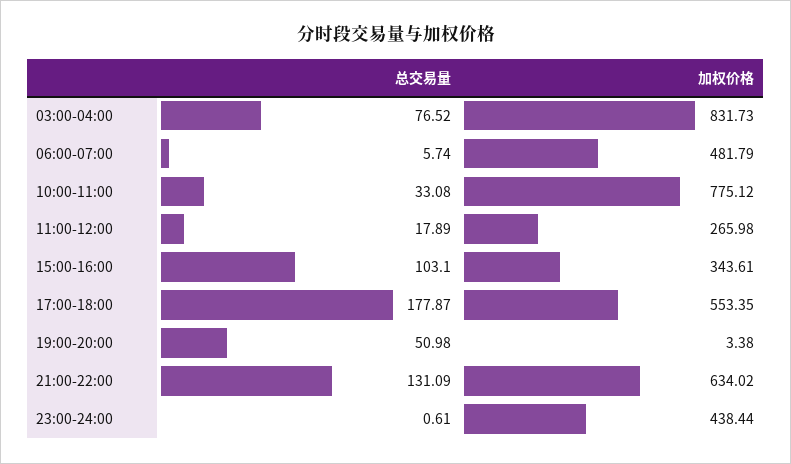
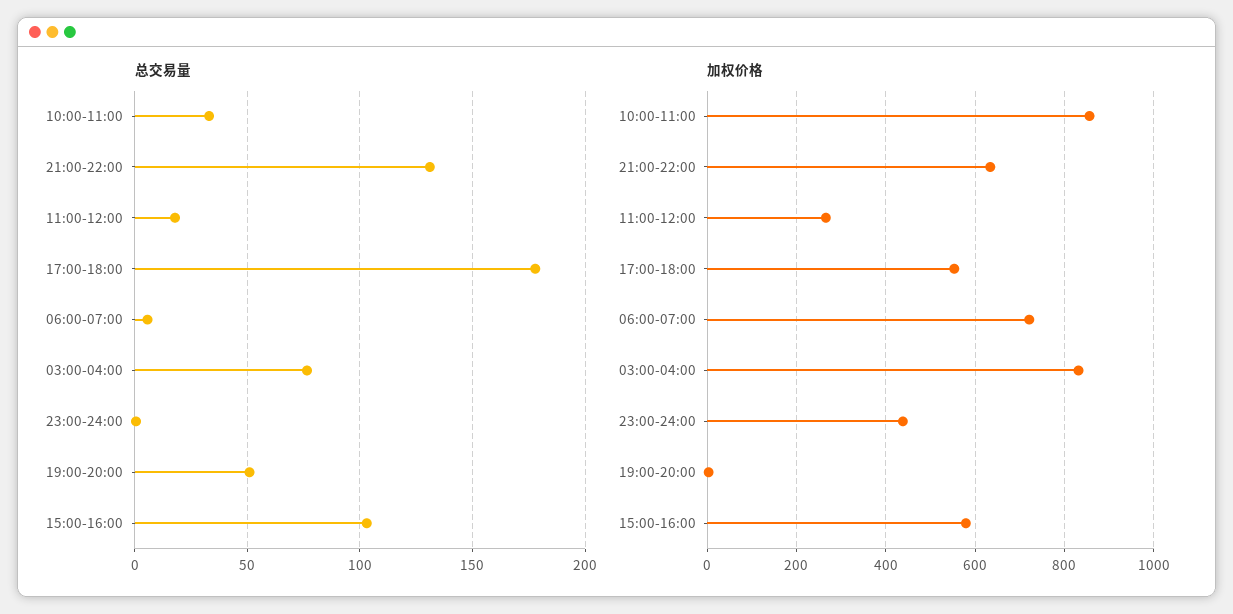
加权价格, 06:00-07:00: 481.79 -> 720
加权价格, 10:00-11:00: 775.12 -> 860
加权价格, 15:00-16:00: 343.61 -> 580

